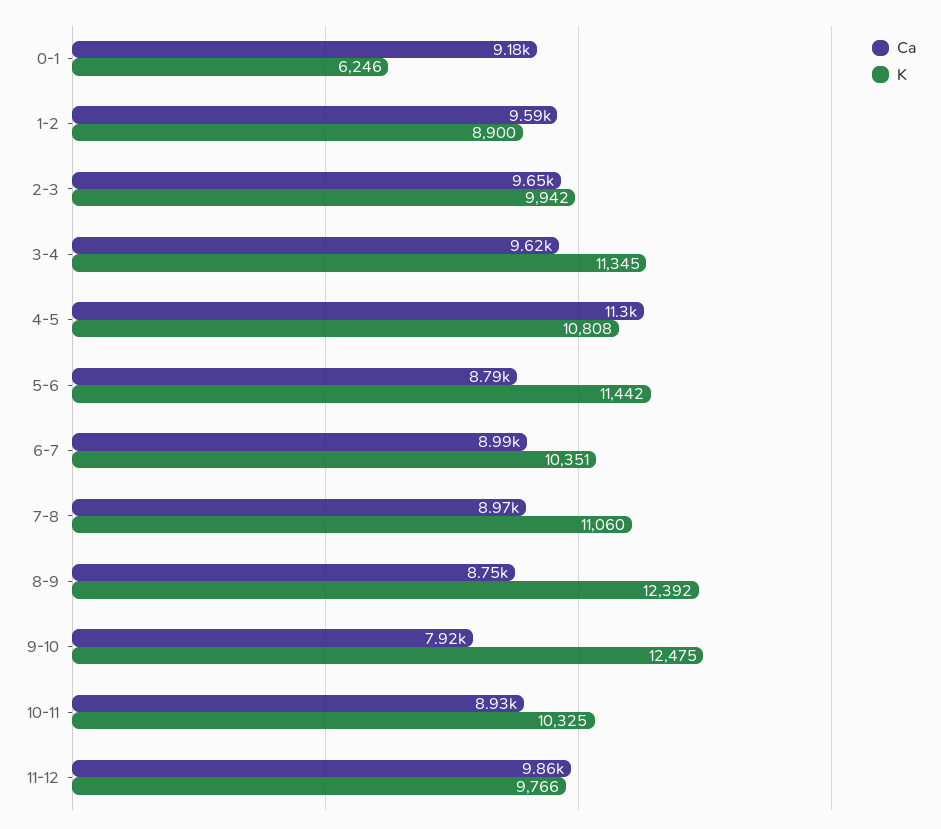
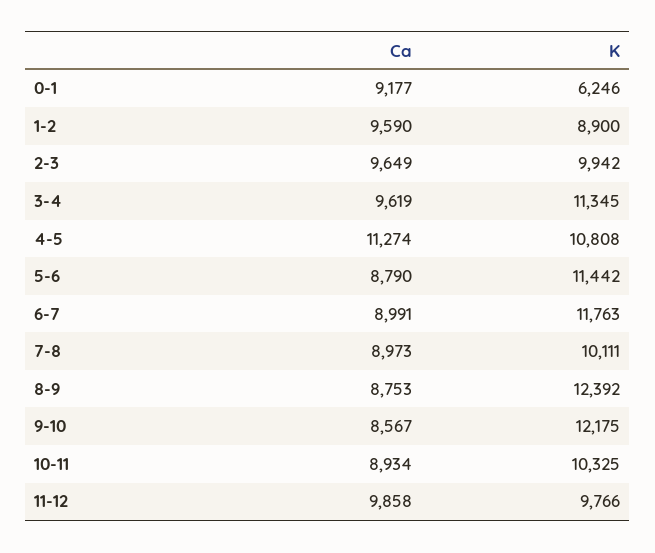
K, 6-7: 10351 -> 11763
K, 7-8: 11060 -> 10111
Ca, 9-10: 7920 -> 8567
K, 9-10: 12475 -> 12175

